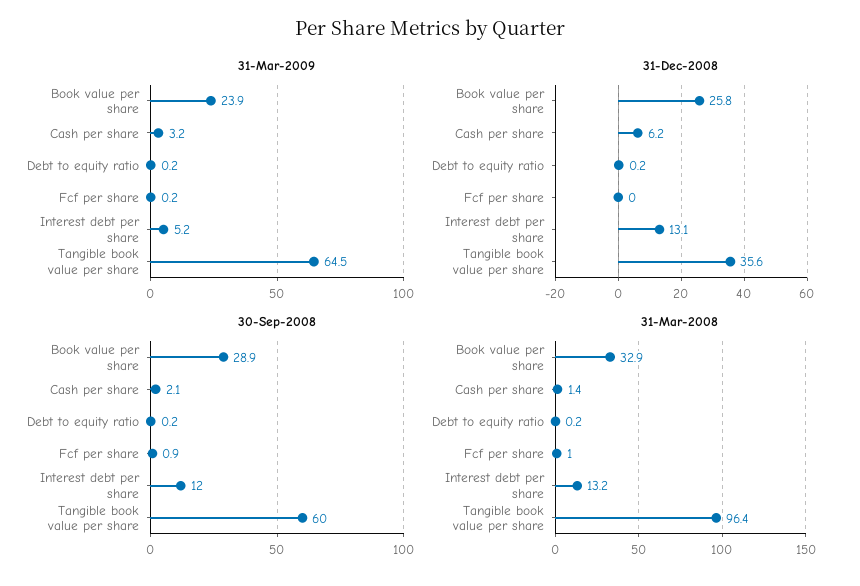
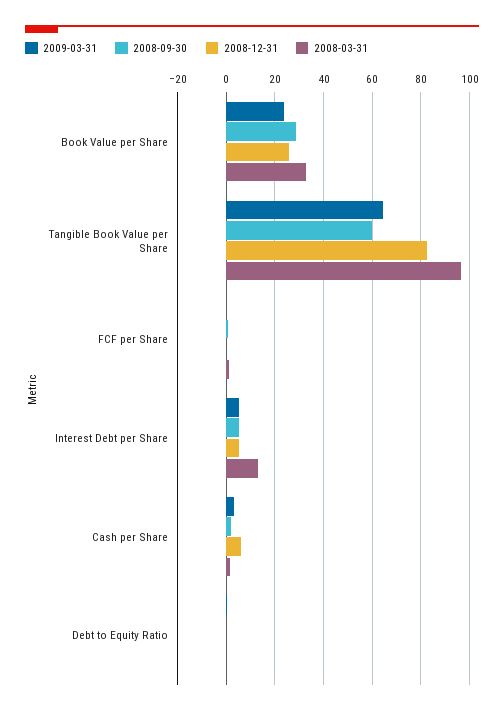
31-Dec-2008, Interest debt per share: 13.1 -> 5
31-Dec-2008, Tangible book value per share: 35.6 -> 82.5
30-Sep-2008, Interest debt per share: 12 -> 5

